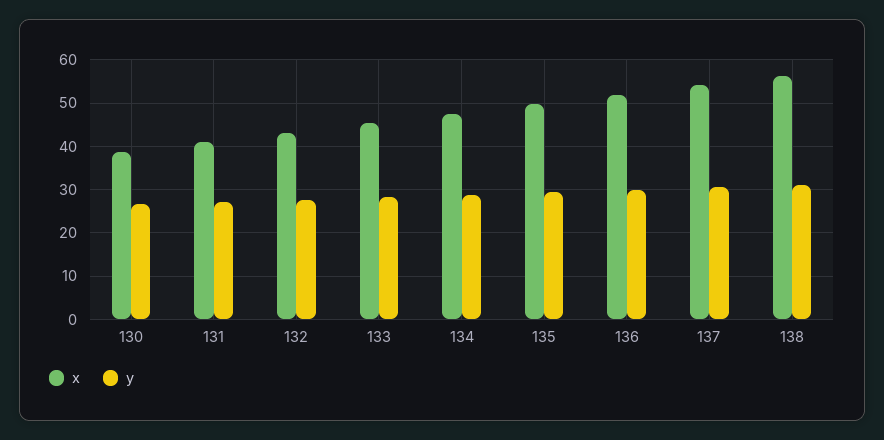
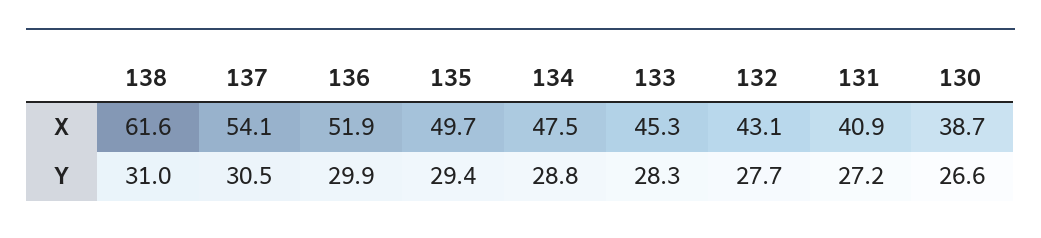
x, 138: 56 -> 61.6

